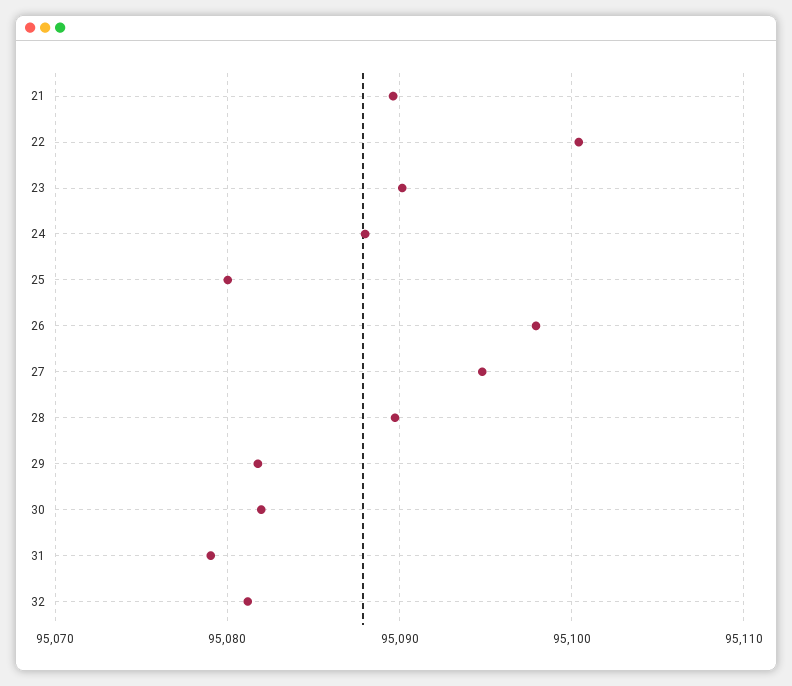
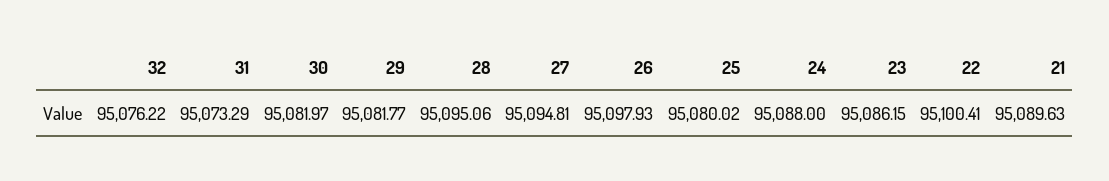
23: 95090 -> 95086.15
28: 95090 -> 95095.06
31: 95079 -> 95073.29
32: 95081 -> 95076.22

